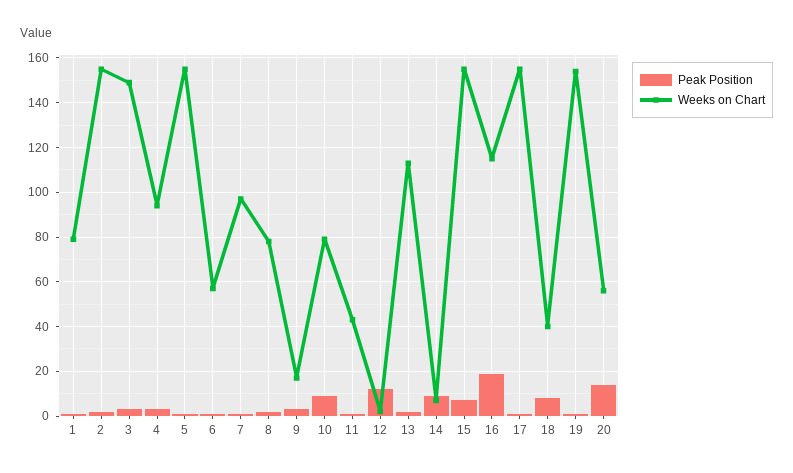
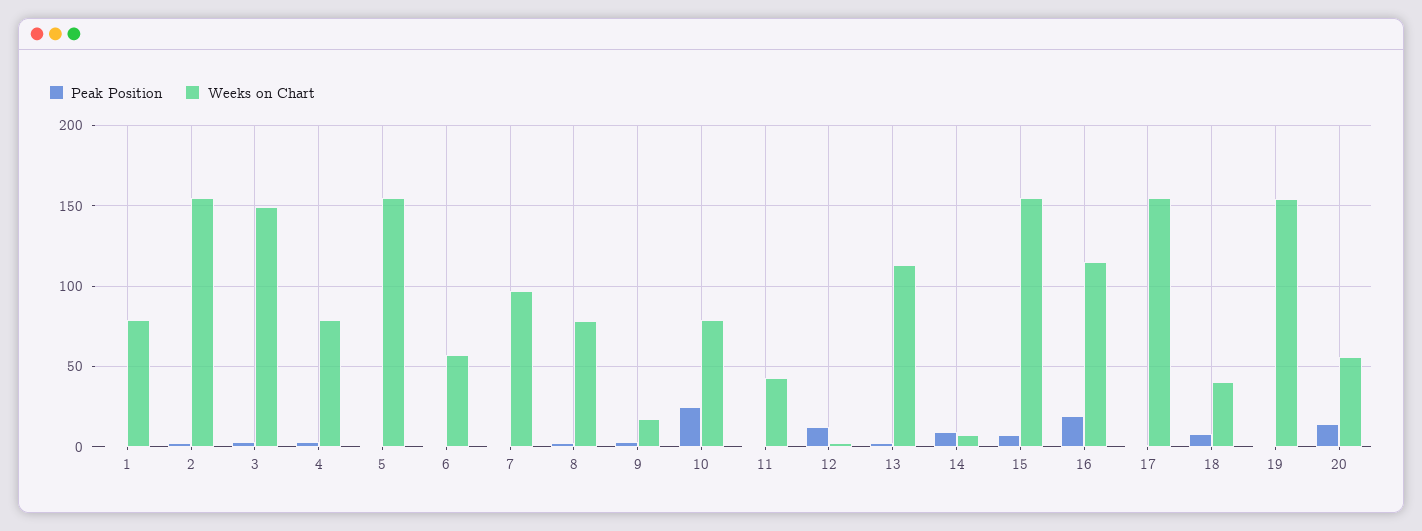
Weeks on Chart, 4: 95 -> 80
Peak Position, 10: 10 -> 25

